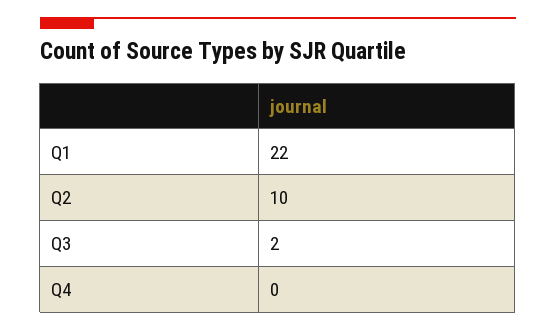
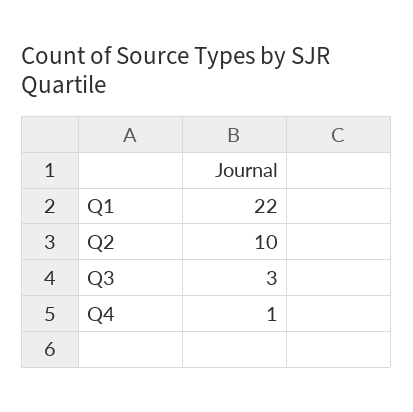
Q3: 2 -> 3
Q4: 0 -> 1

